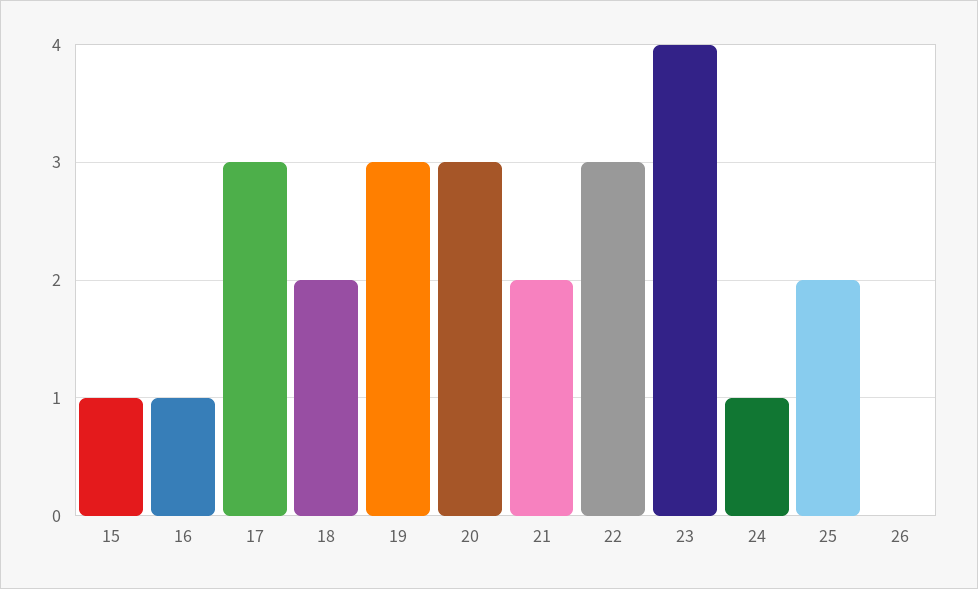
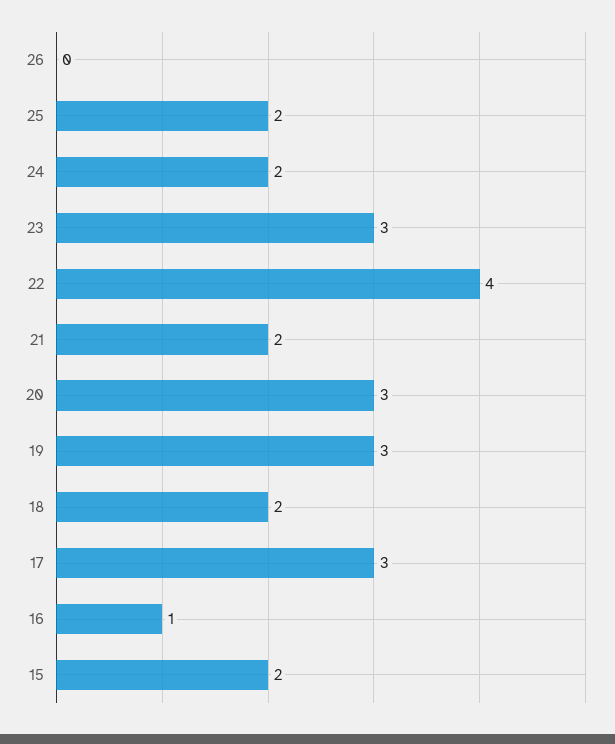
15: 1 -> 2
22: 3 -> 4
23: 4 -> 3
24: 1 -> 2

